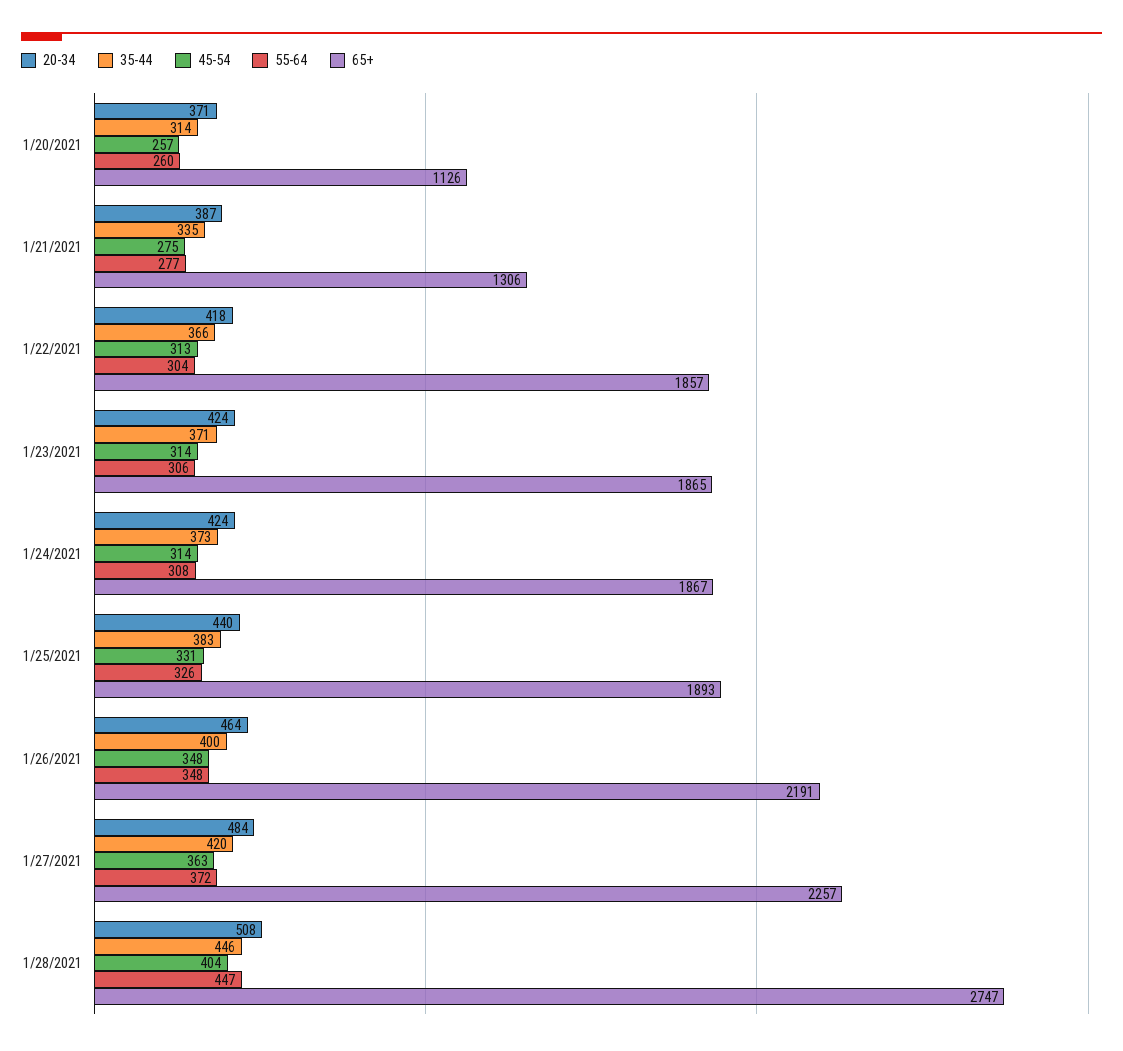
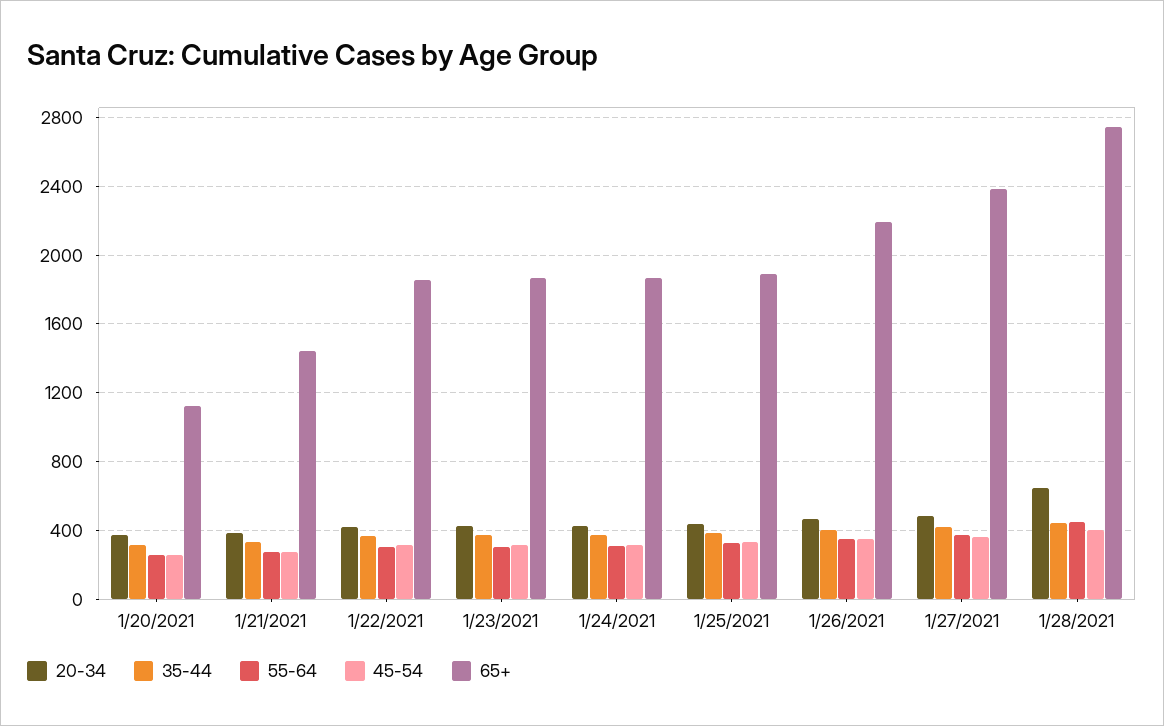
65+, 1/21/2021: 1306 -> 1450
65+, 1/27/2021: 2257 -> 2400
20-34, 1/28/2021: 508 -> 650

